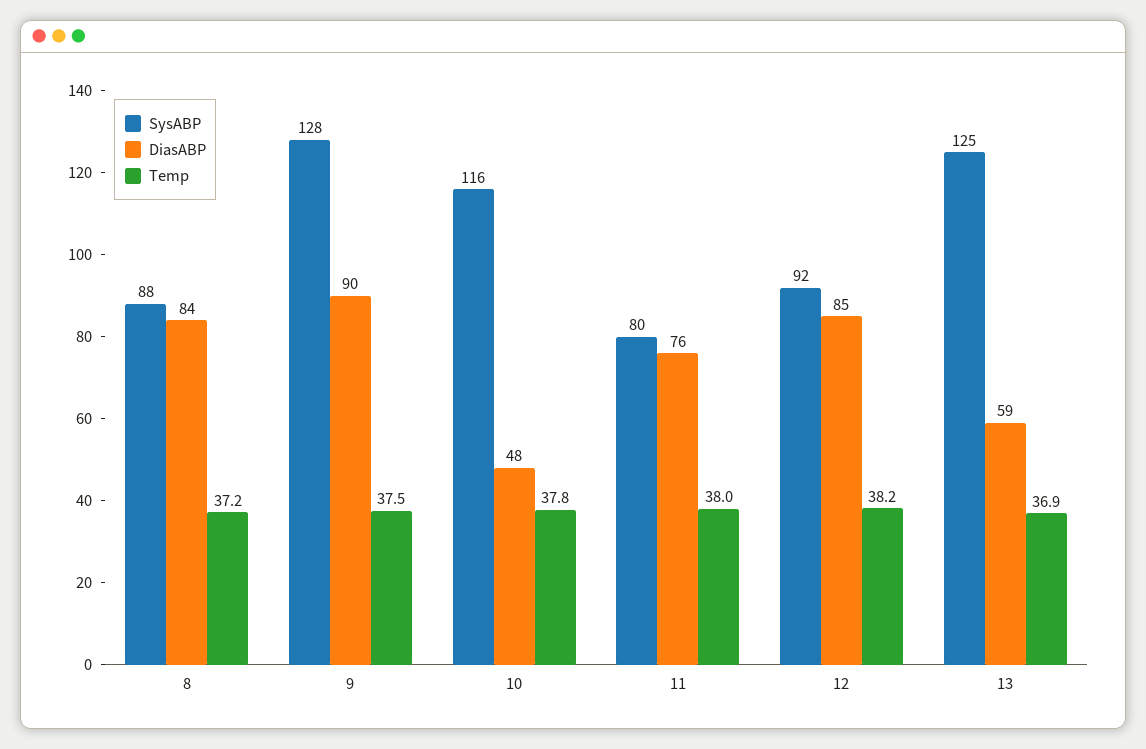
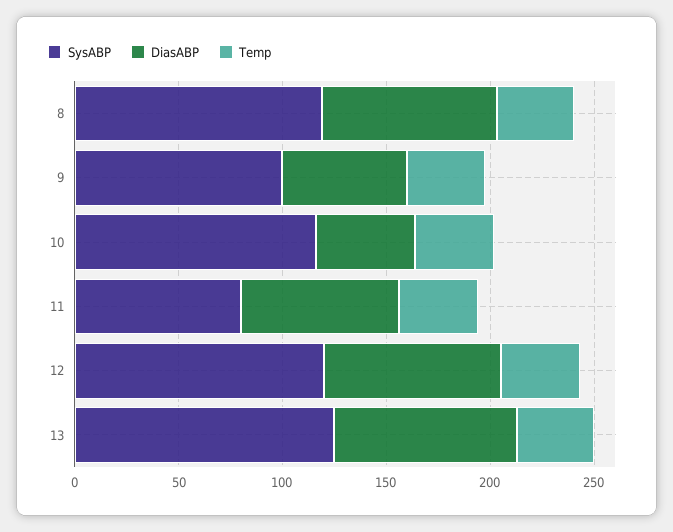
SysABP, 8: 88 -> 120
SysABP, 9: 128 -> 100
DiasABP, 9: 90 -> 60
SysABP, 12: 92 -> 120
DiasABP, 13: 59 -> 90

